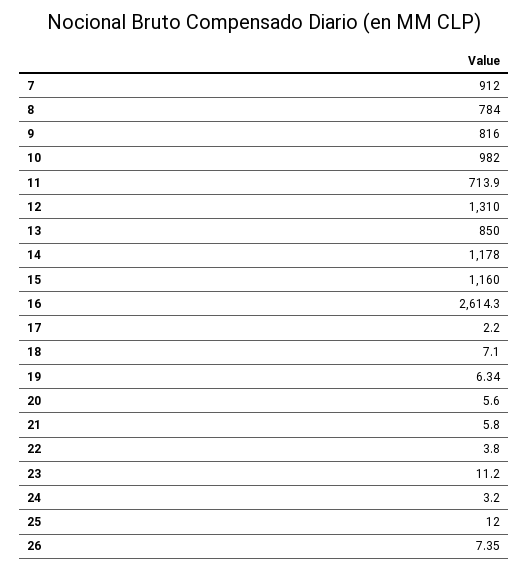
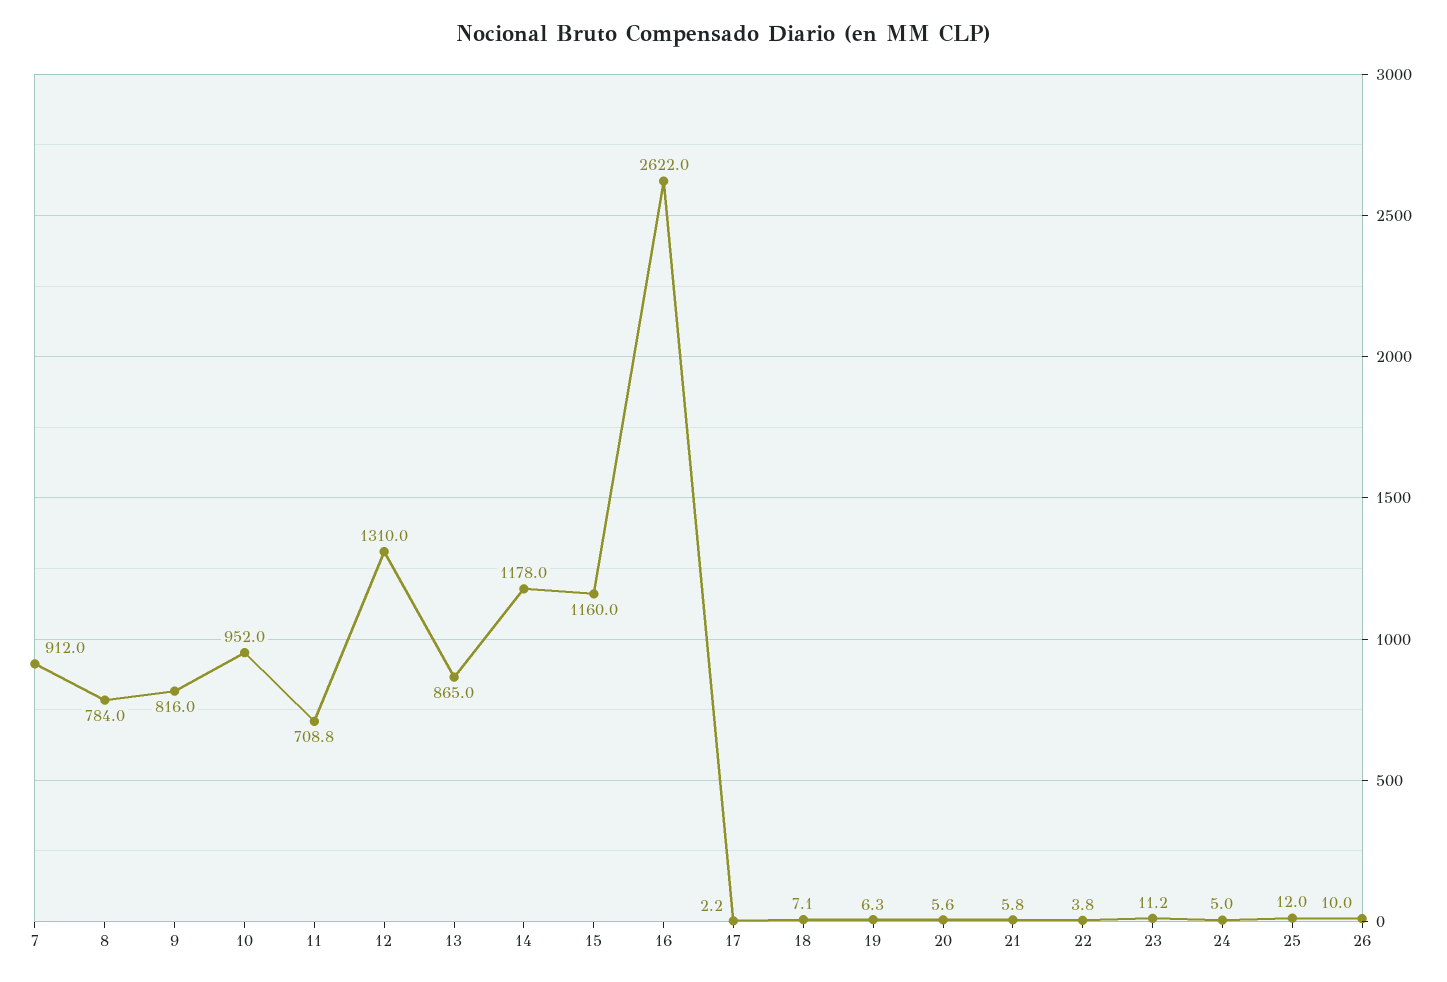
10: 982 -> 952
11: 713.9 -> 708.8
13: 850 -> 865
16: 2614.3 -> 2622
24: 3.2 -> 5
26: 7.35 -> 10

